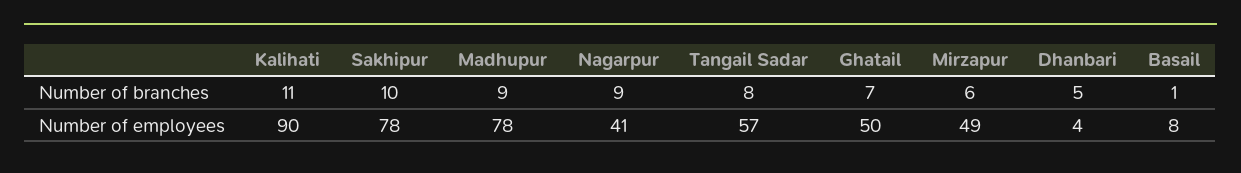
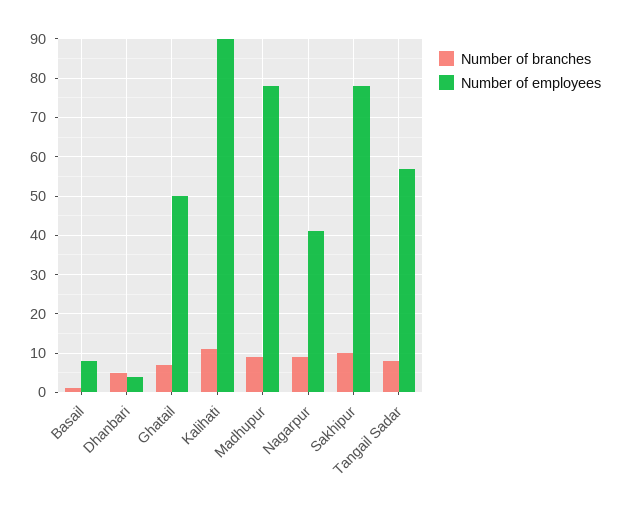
Number of branches, Mirzapur: 6 -> none
Number of employees, Mirzapur: 49 -> none

